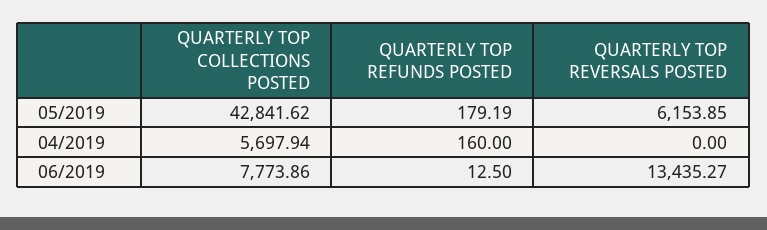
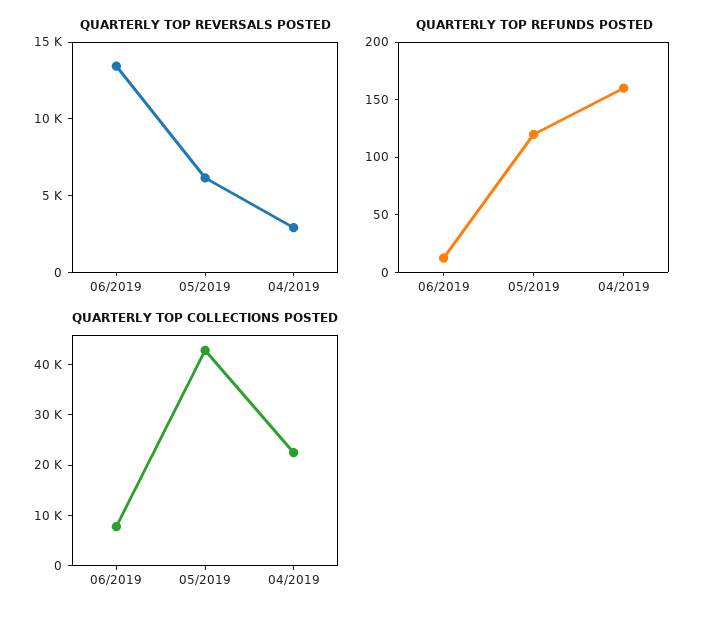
QUARTERLY TOP REFUNDS POSTED, 05/2019: 179.19 -> 120
QUARTERLY TOP COLLECTIONS POSTED, 04/2019: 5697.94 -> 22000
QUARTERLY TOP REVERSALS POSTED, 04/2019: 0 -> 3000

